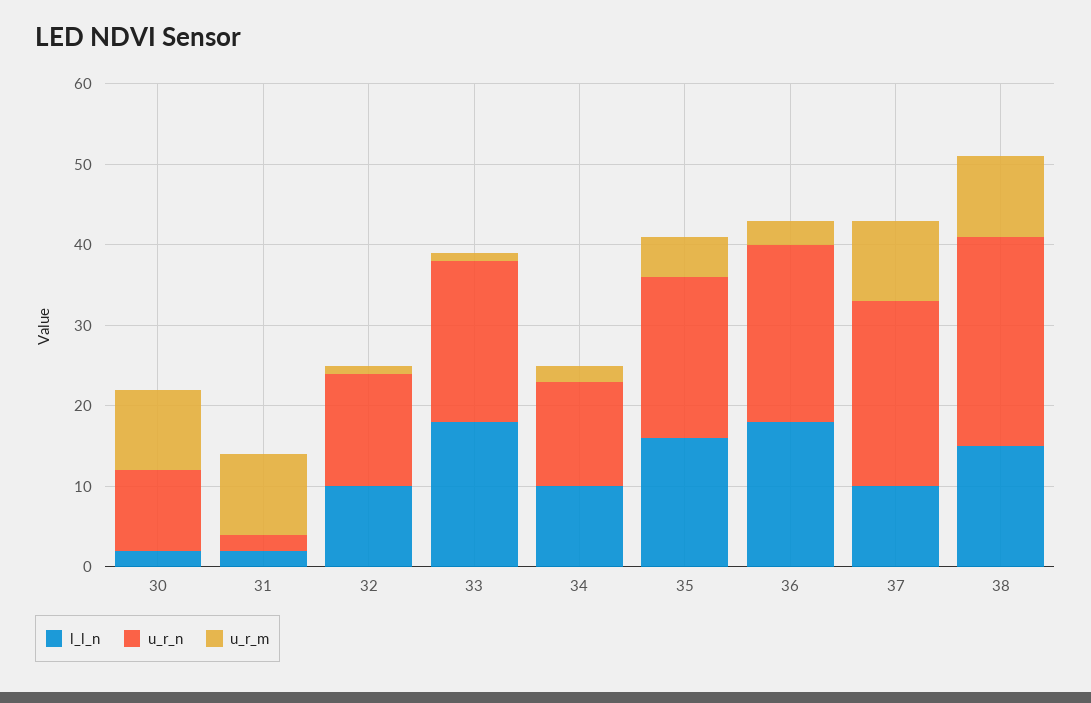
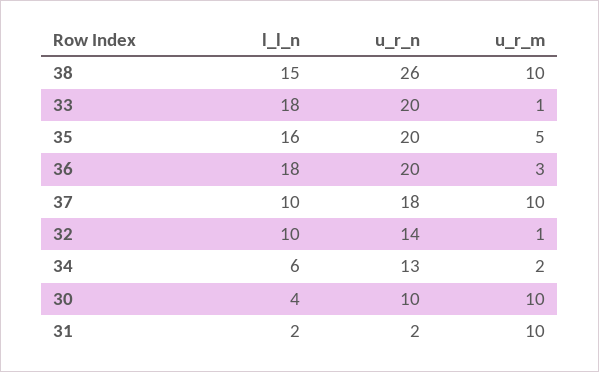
l_l_n, 30: 2 -> 4
l_l_n, 34: 10 -> 6
u_r_n, 36: 22 -> 20
u_r_n, 37: 23 -> 18

